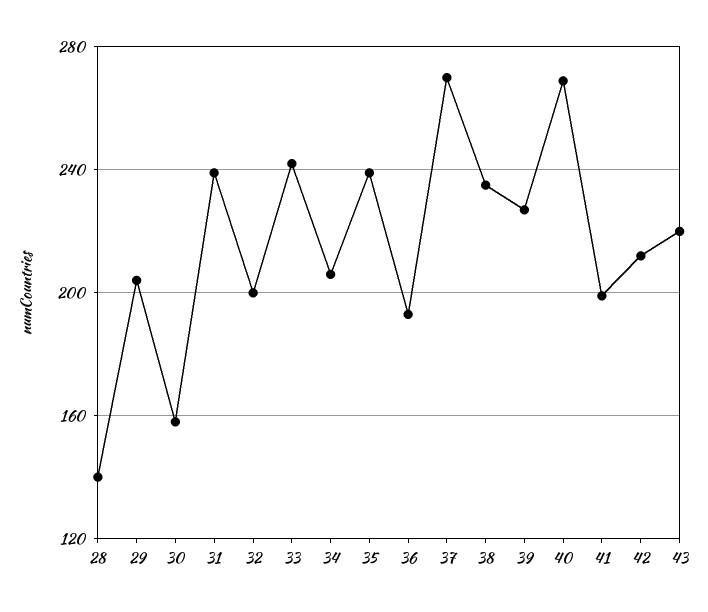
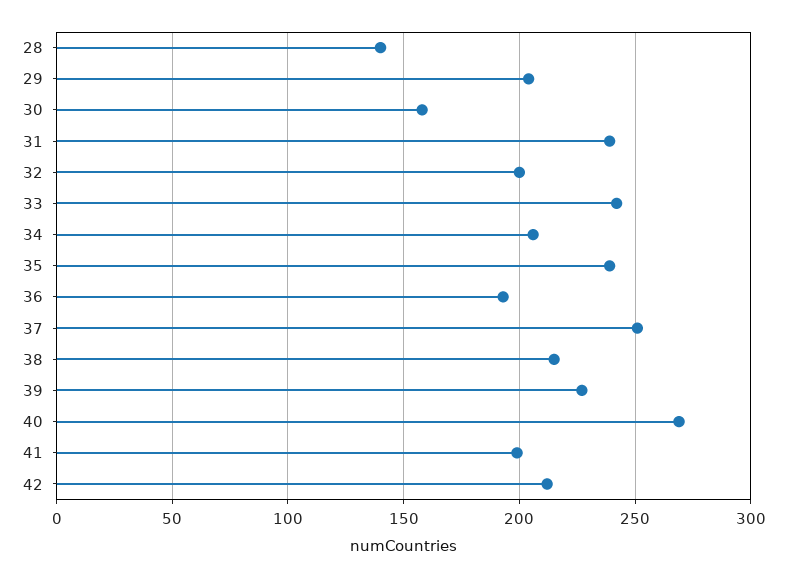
37: 270 -> 250
38: 235 -> 215
43: 220 -> none

